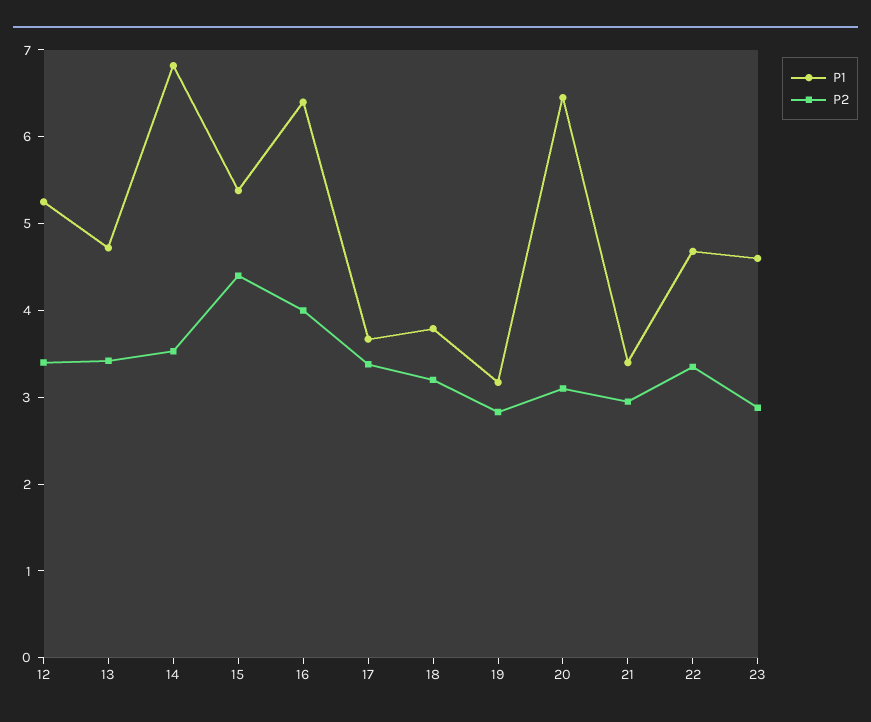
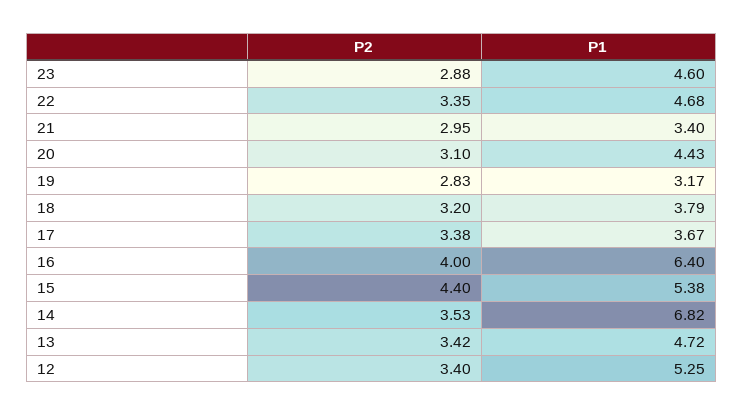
P1, 20: 6.4 -> 4.43

